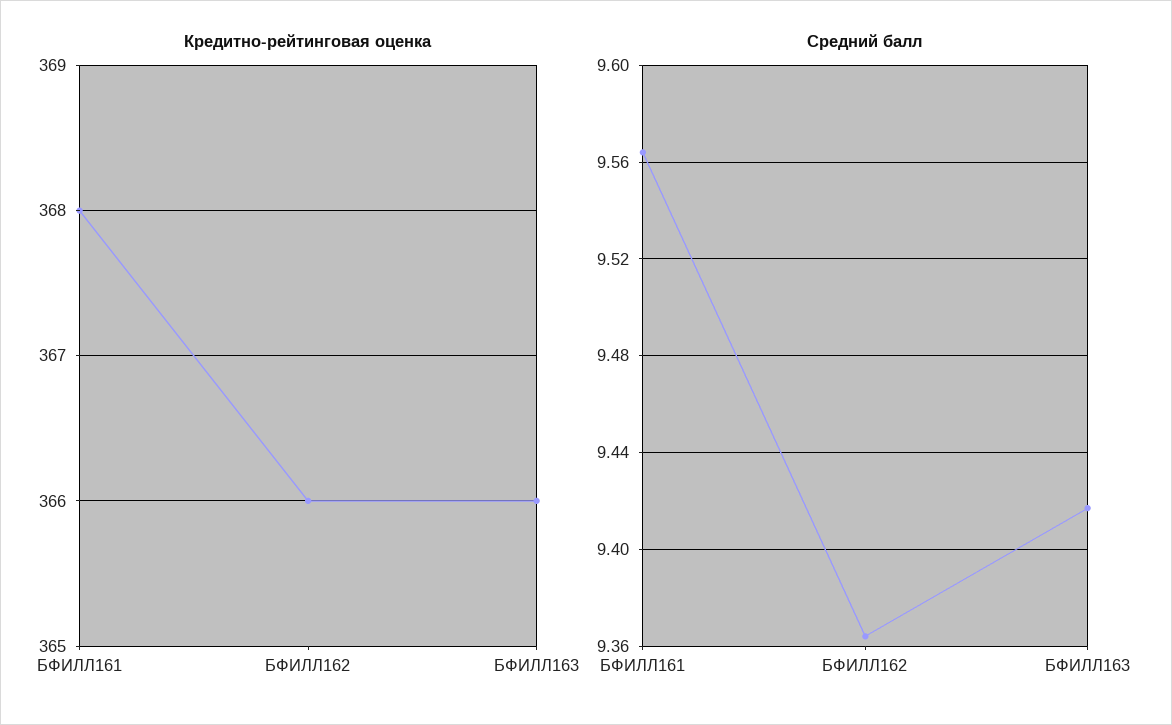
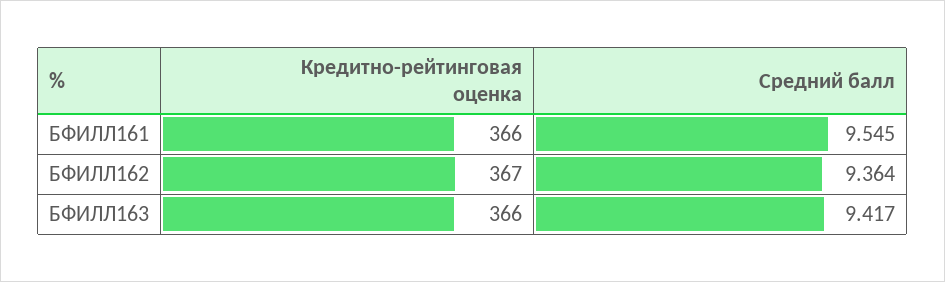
Кредитно-рейтинговая оценка, БФИЛЛ161: 368 -> 366
Кредитно-рейтинговая оценка, БФИЛЛ162: 366 -> 367
Средний балл, БФИЛЛ161: 9.565 -> 9.545

